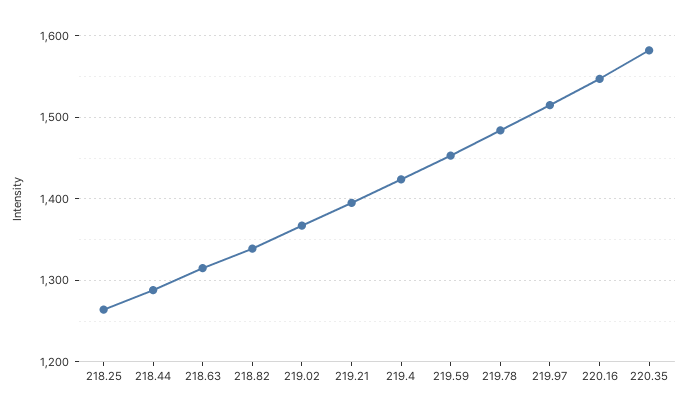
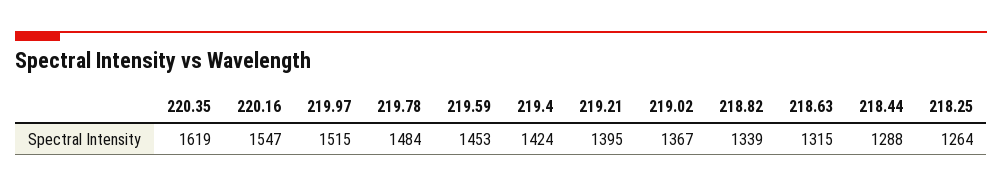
220.35: 1580 -> 1619

